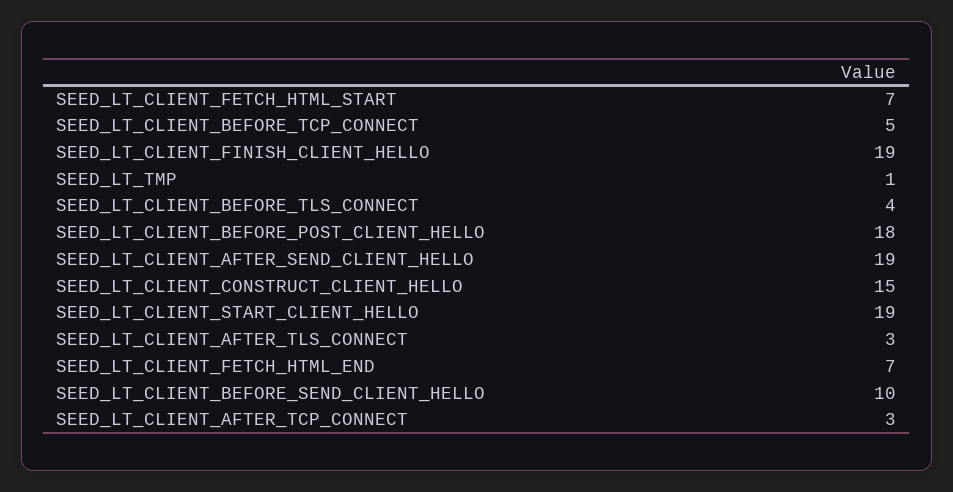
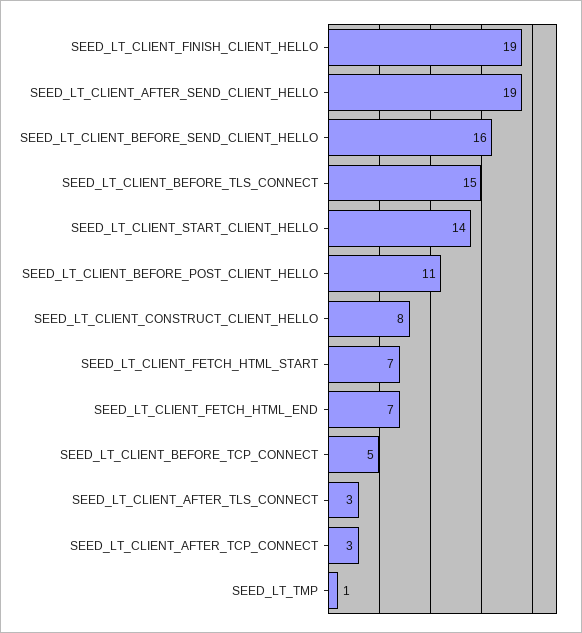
SEED_LT_CLIENT_BEFORE_TLS_CONNECT: 4 -> 15
SEED_LT_CLIENT_BEFORE_POST_CLIENT_HELLO: 18 -> 11
SEED_LT_CLIENT_CONSTRUCT_CLIENT_HELLO: 15 -> 8
SEED_LT_CLIENT_START_CLIENT_HELLO: 19 -> 14
SEED_LT_CLIENT_BEFORE_SEND_CLIENT_HELLO: 10 -> 16

